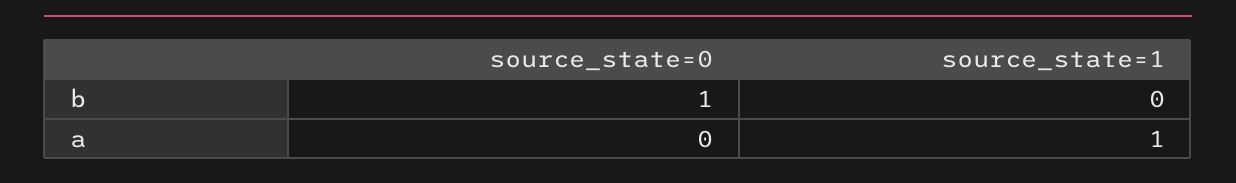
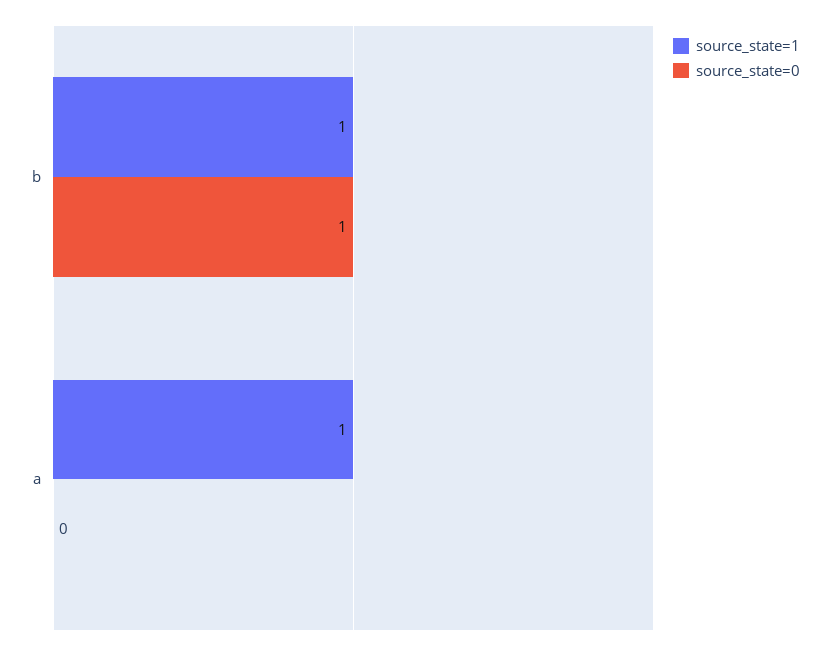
source_state=1, b: 0 -> 1

